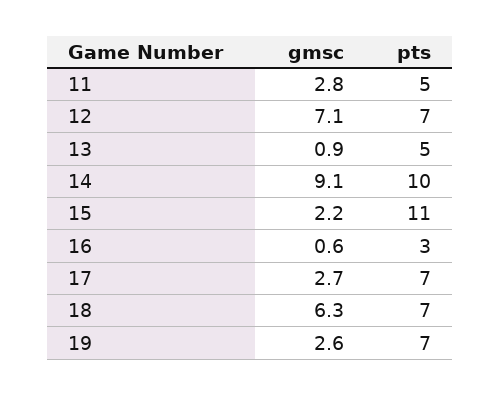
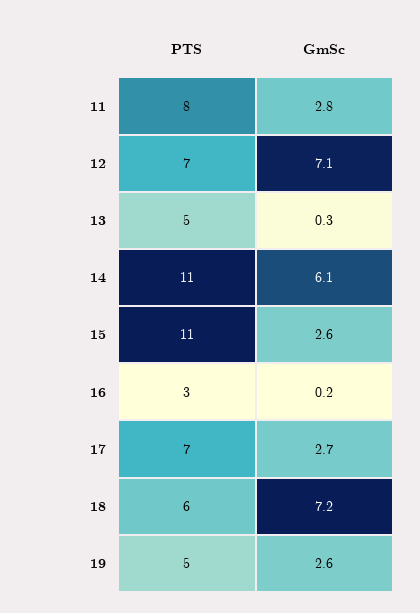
pts, 11: 5 -> 8
gmsc, 13: 0.9 -> 0.3
gmsc, 14: 9.1 -> 6.1
pts, 14: 10 -> 11
gmsc, 15: 2.2 -> 2.6
gmsc, 16: 0.6 -> 0.2
gmsc, 18: 6.3 -> 7.2
pts, 18: 7 -> 6
pts, 19: 7 -> 5

